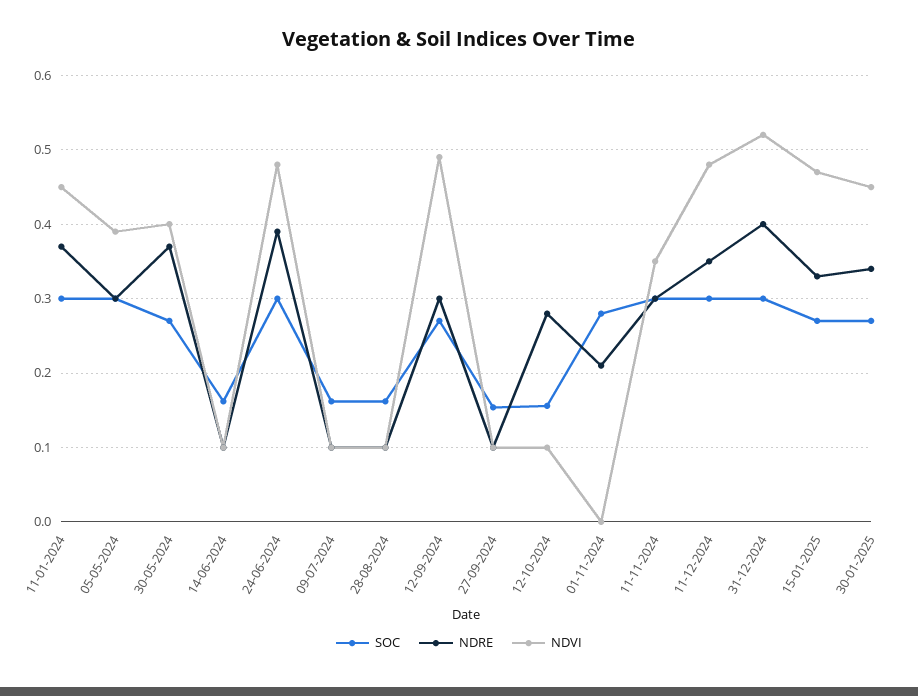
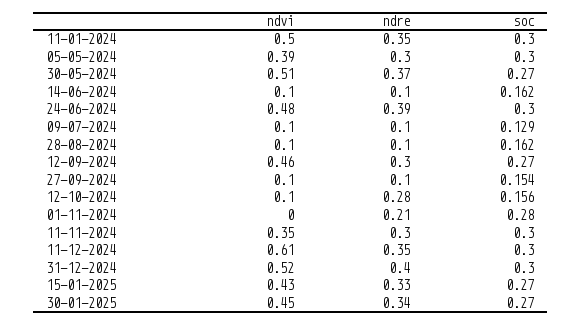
NDRE, 11-01-2024: 0.37 -> 0.35
NDVI, 11-01-2024: 0.45 -> 0.5
NDVI, 30-05-2024: 0.4 -> 0.51
SOC, 09-07-2024: 0.16 -> 0.129
NDVI, 12-09-2024: 0.49 -> 0.46
NDVI, 11-12-2024: 0.48 -> 0.61
NDVI, 15-01-2025: 0.47 -> 0.43

